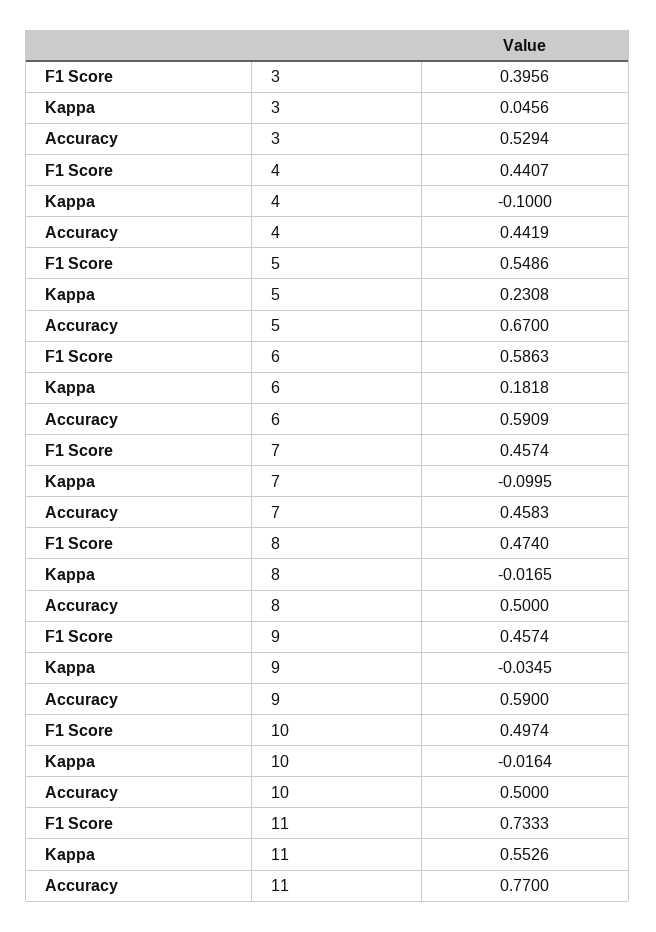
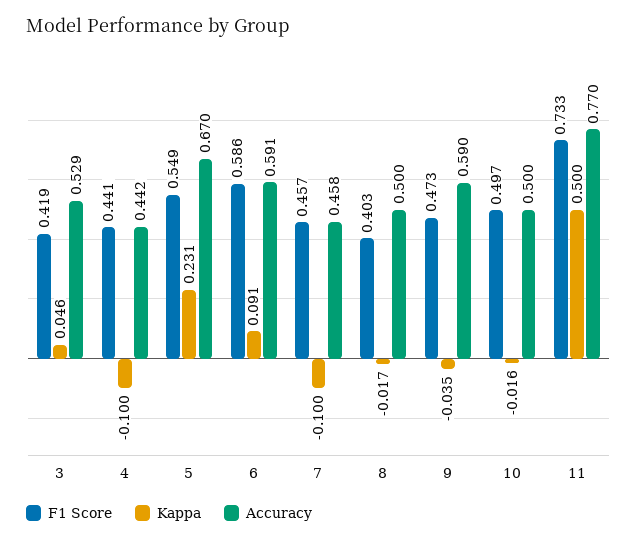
F1 Score, 3: 0.3956 -> 0.419
Kappa, 6: 0.1818 -> 0.091
F1 Score, 8: 0.474 -> 0.403
F1 Score, 9: 0.4574 -> 0.473
Kappa, 11: 0.5526 -> 0.5

